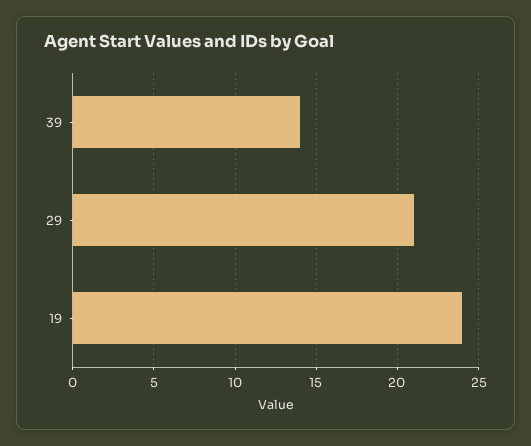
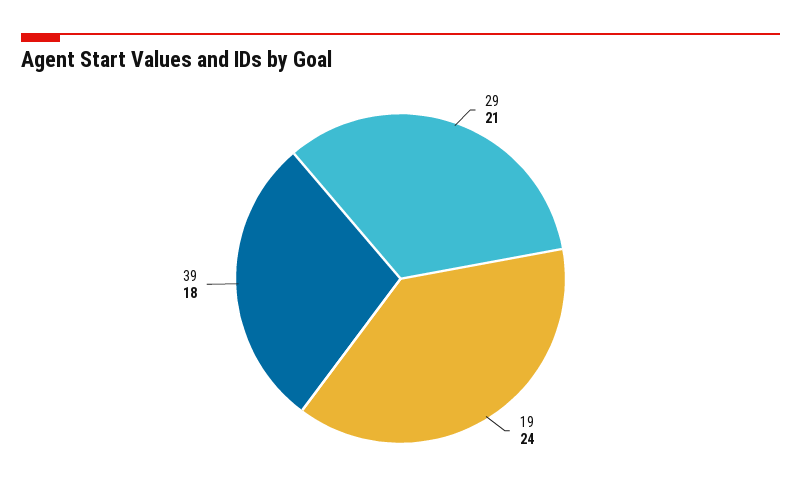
39: 14 -> 18

